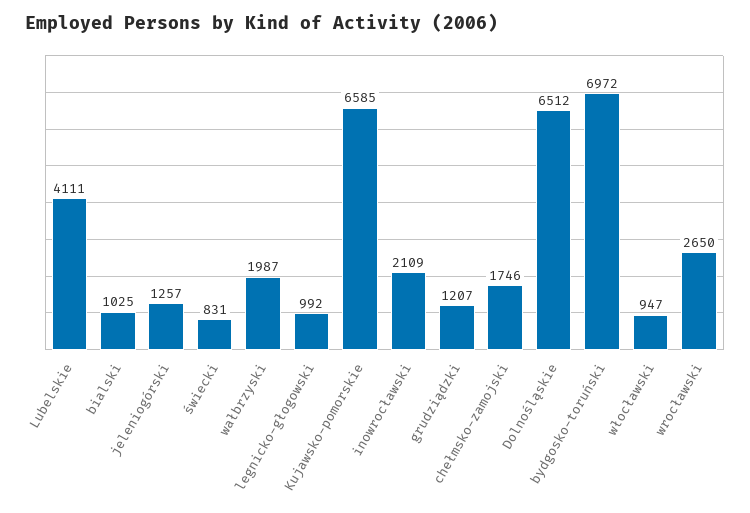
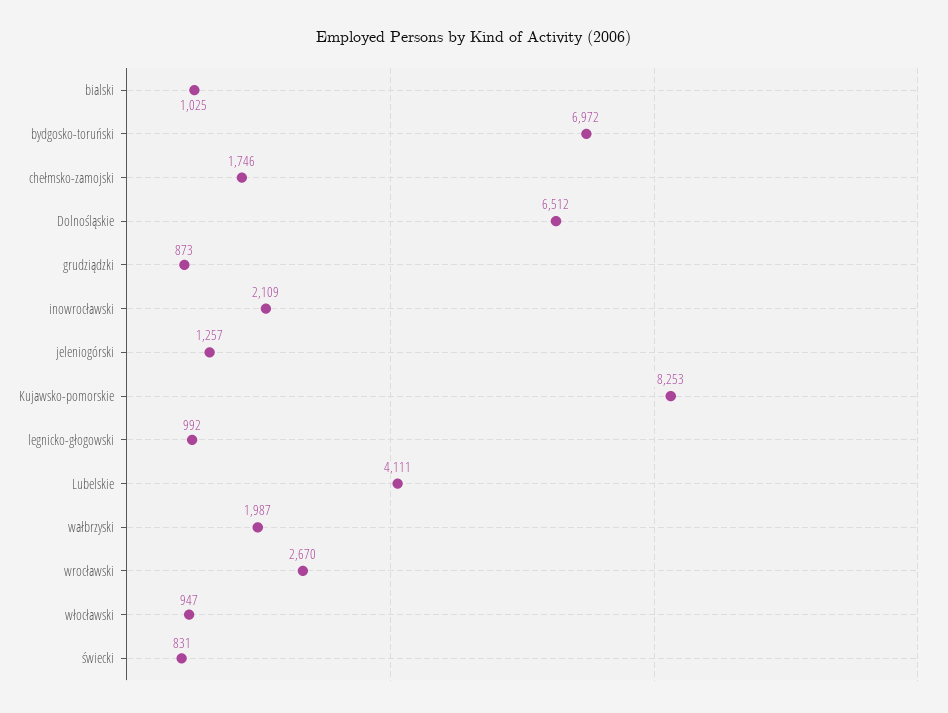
Kujawsko-pomorskie: 6585 -> 8253
grudziądzki: 1207 -> 873
wrocławski: 2650 -> 2670

